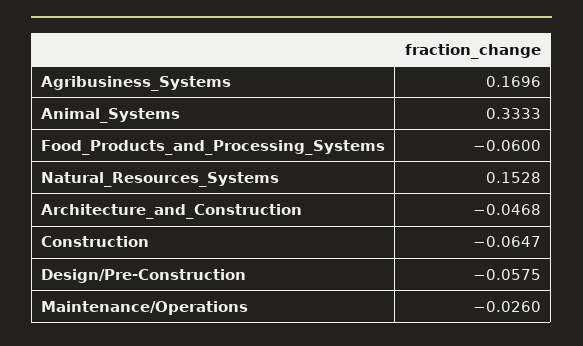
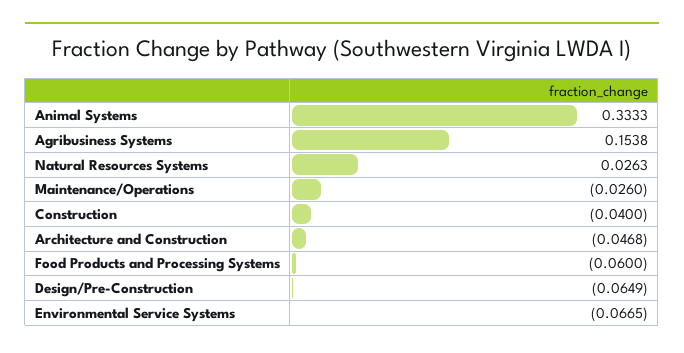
Agribusiness_Systems: 0.1696 -> 0.1538
Natural_Resources_Systems: 0.1528 -> 0.0263
Construction: -0.0647 -> -0.04
Design/Pre-Construction: -0.0575 -> -0.0649
Environmental Service Systems: none -> -0.0665

